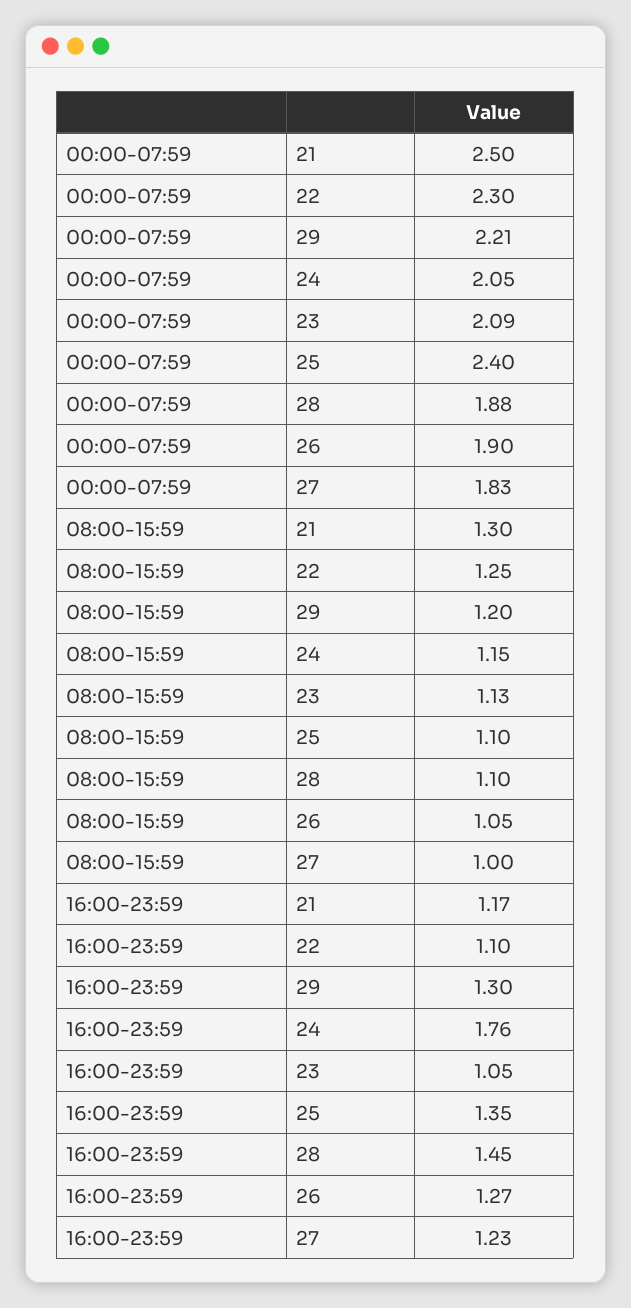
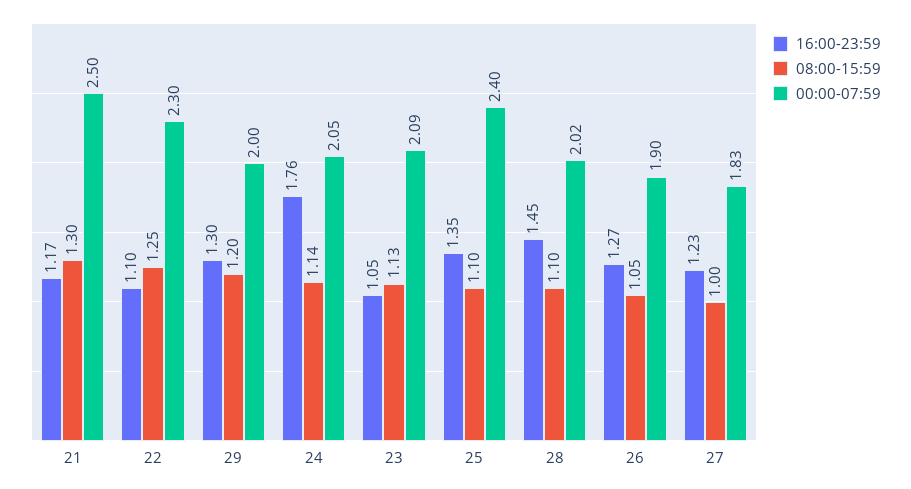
00:00-07:59, 29: 2.21 -> 2
00:00-07:59, 28: 1.88 -> 2.02
08:00-15:59, 24: 1.15 -> 1.14

